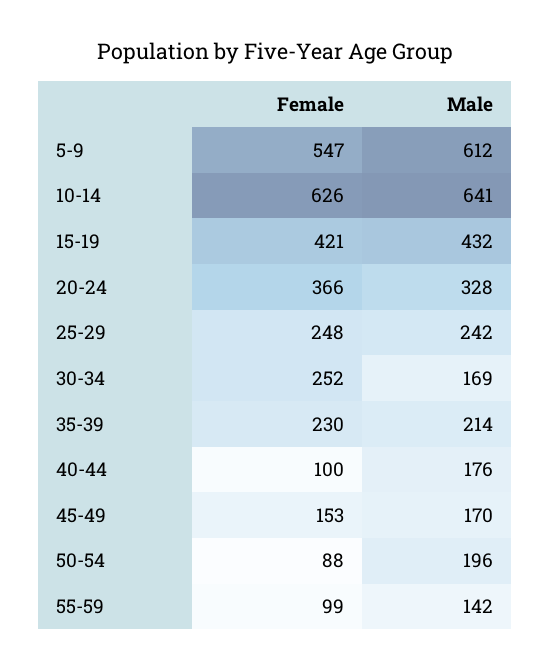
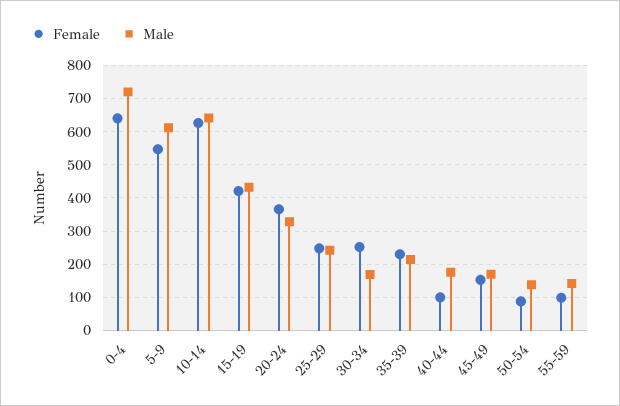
Male, 50-54: 196 -> 140
Female, 0-4: none -> 640
Male, 0-4: none -> 720

